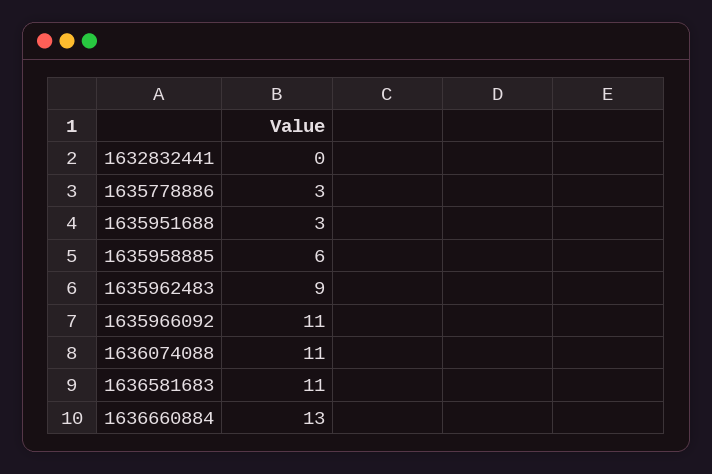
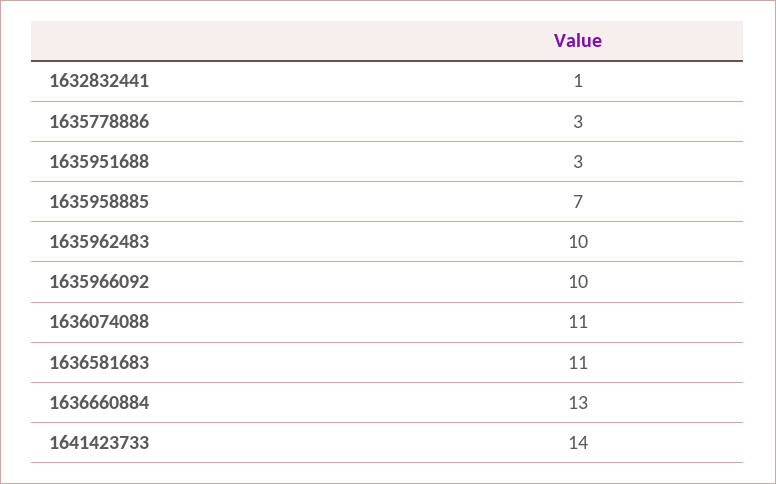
1632832441: 0 -> 1
1635958885: 6 -> 7
1635962483: 9 -> 10
1635966092: 11 -> 10
1641423733: none -> 14

